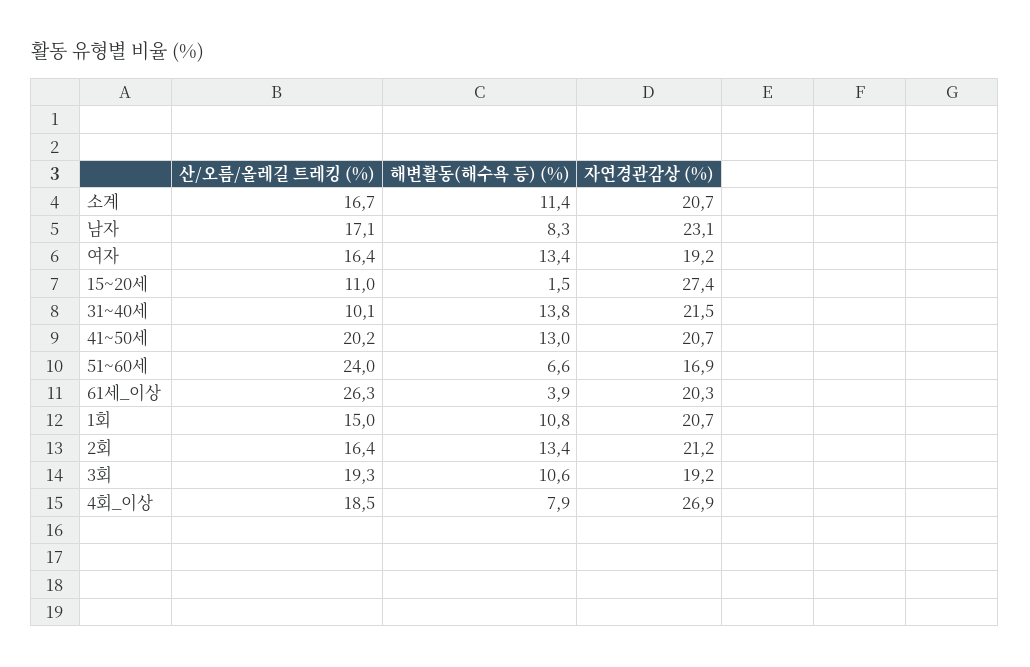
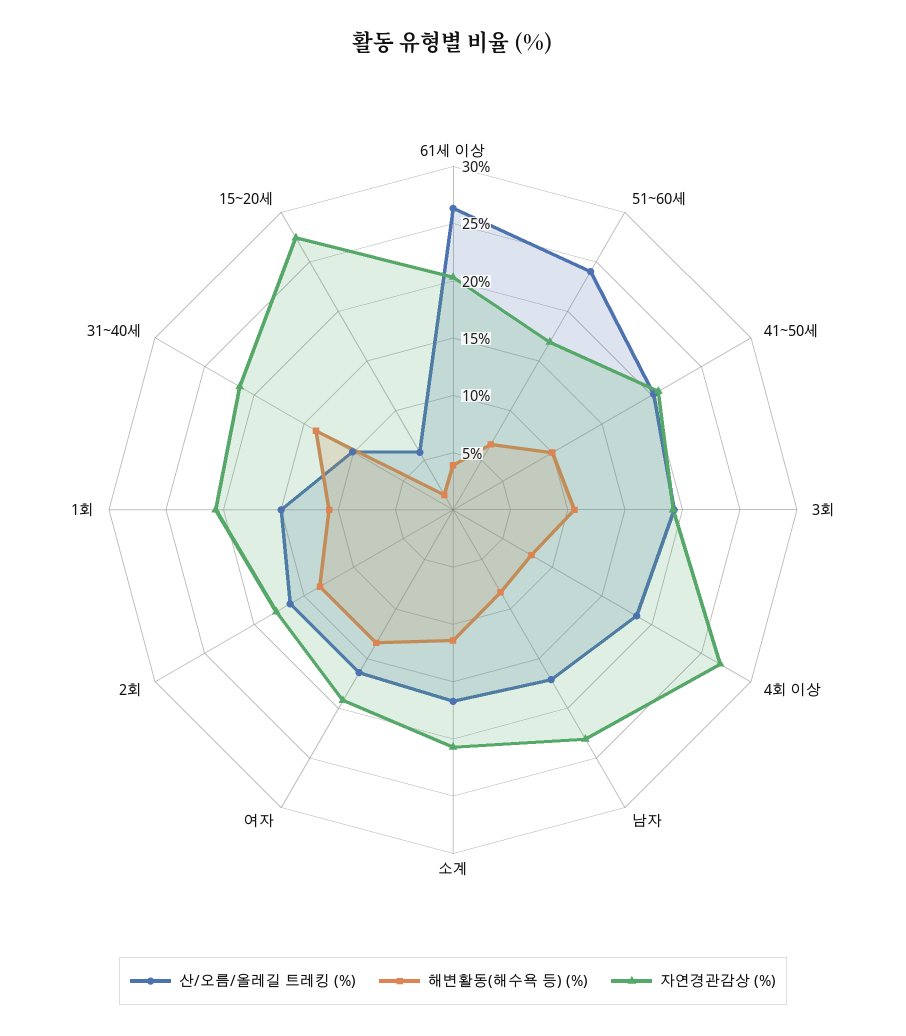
산/오름/올레길 트레킹 (%), 15~20세: 11 -> 6
해변활동(해수욕 등) (%), 41~50세: 13 -> 10
자연경관감상 (%), 2회: 21.2 -> 18

